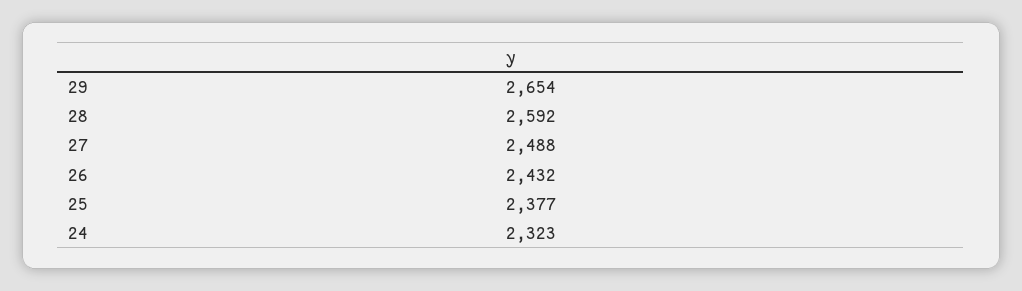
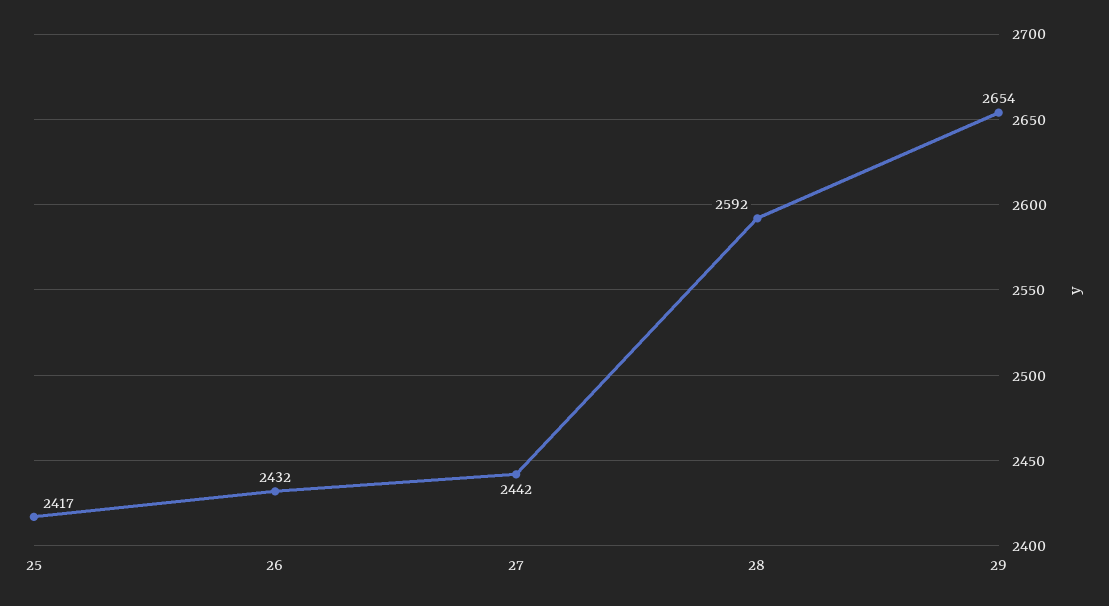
27: 2488 -> 2442
25: 2377 -> 2417
24: 2323 -> none

